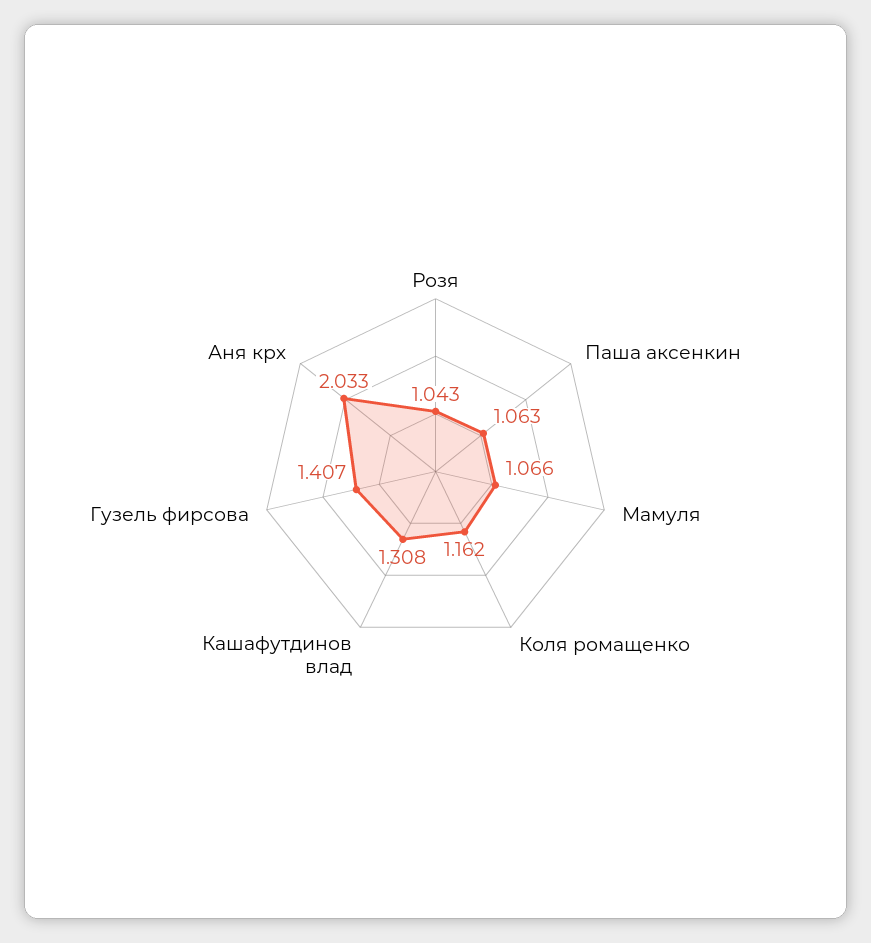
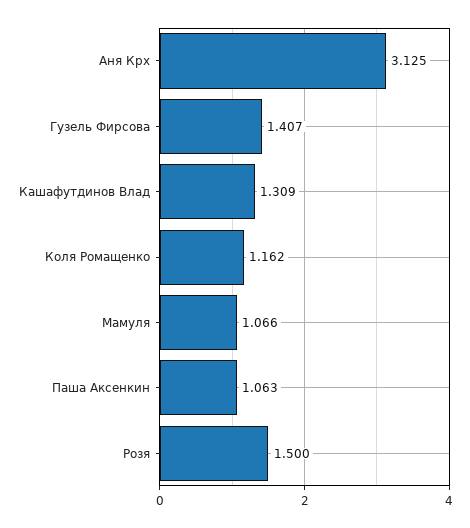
Розя: 1.043 -> 1.5
Кашафутдинов влад: 1.308 -> 1.309
Аня крх: 2.033 -> 3.125

